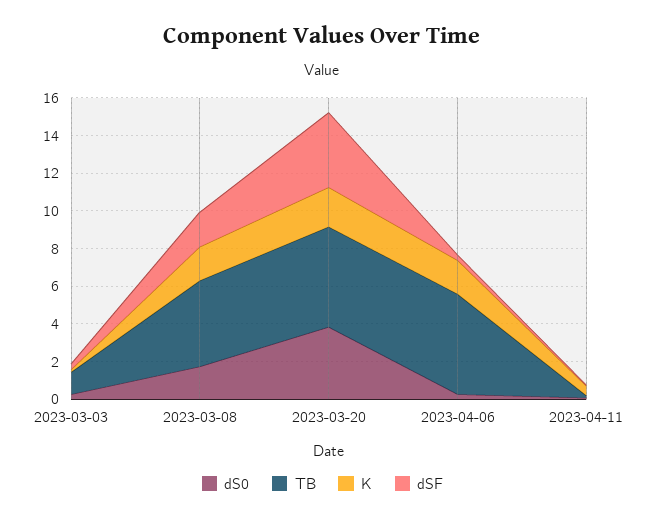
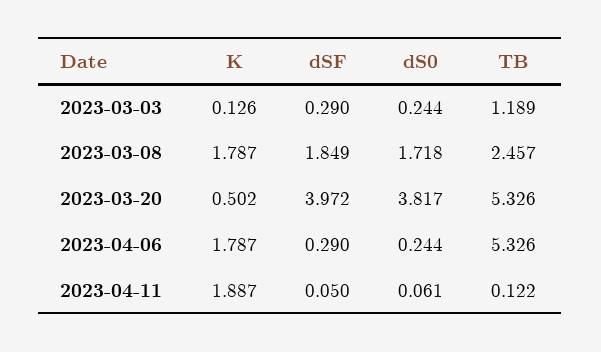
TB, 2023-03-08: 4.5 -> 2.457
K, 2023-03-20: 2 -> 0.502
K, 2023-04-11: 0.5 -> 1.887

